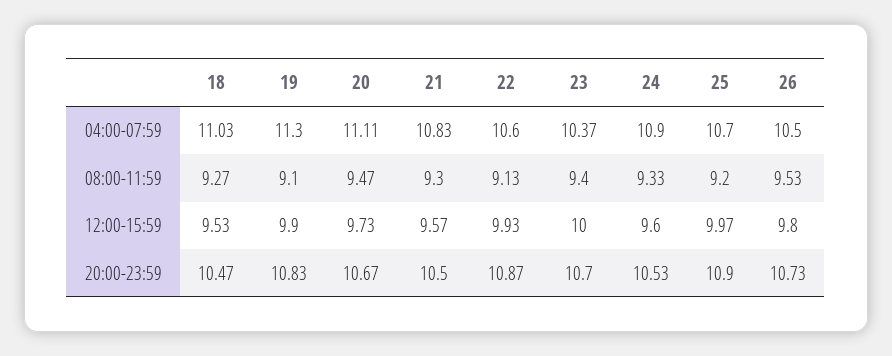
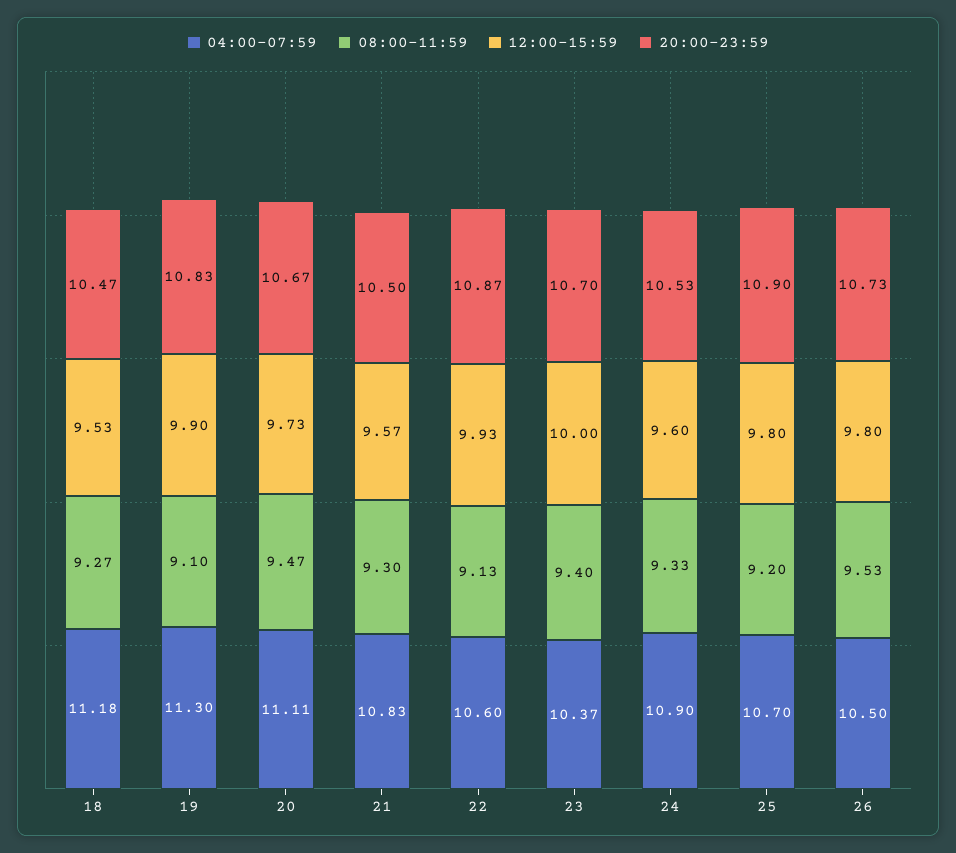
04:00-07:59, 18: 11.03 -> 11.18
12:00-15:59, 25: 9.97 -> 9.8

